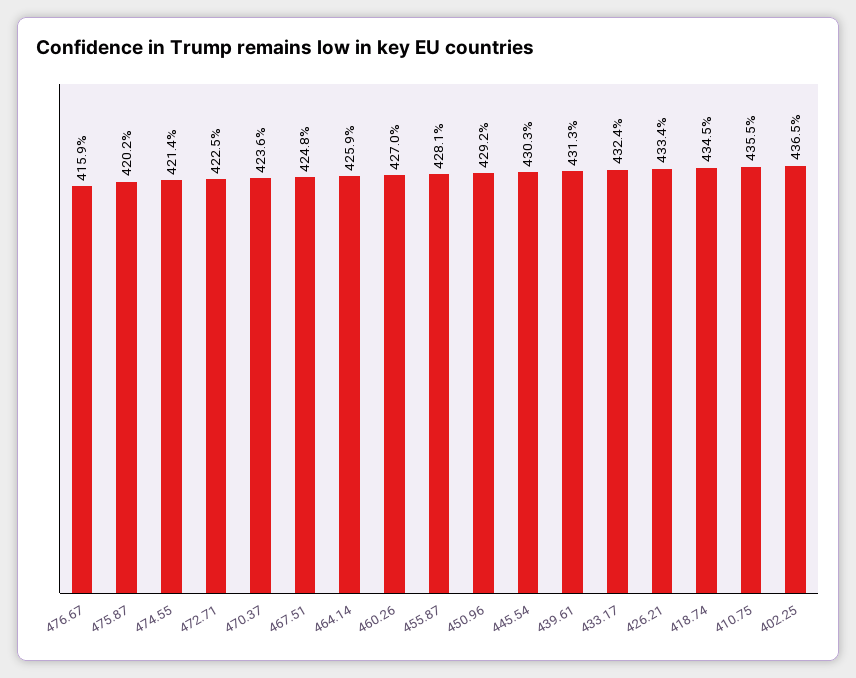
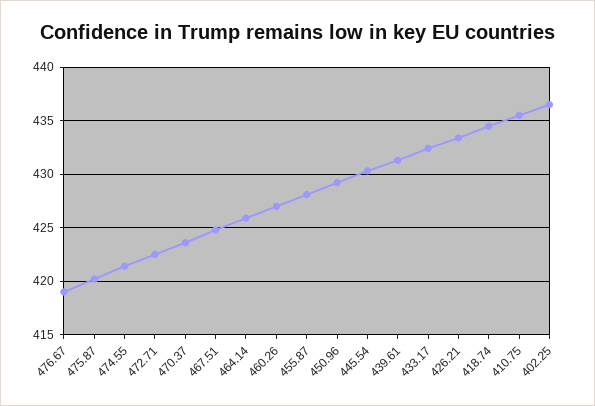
476.67: 415.9 -> 419

